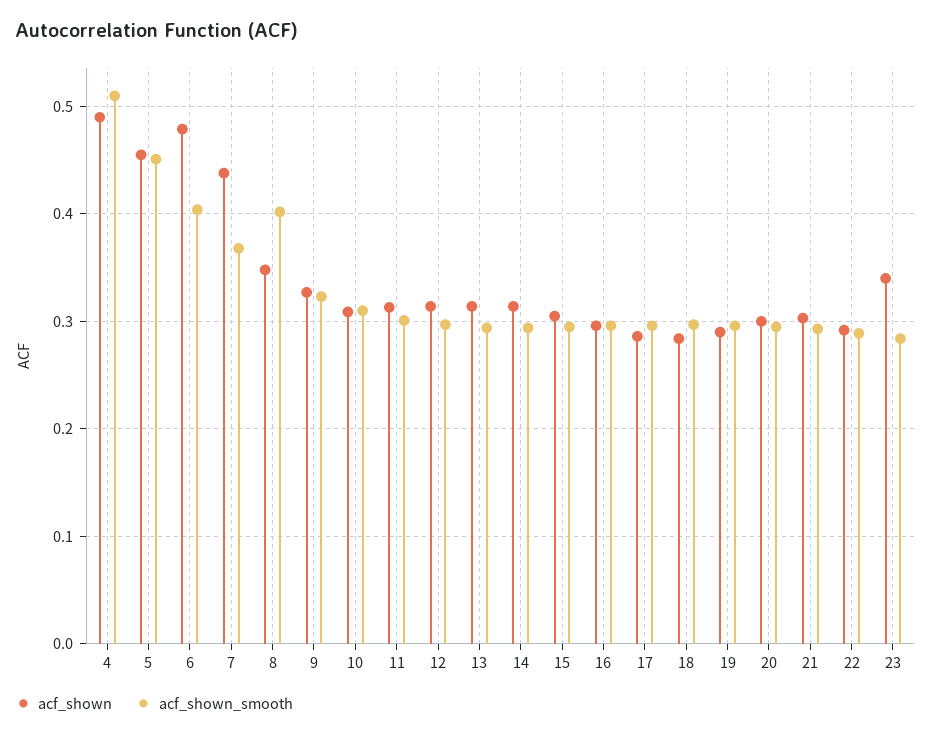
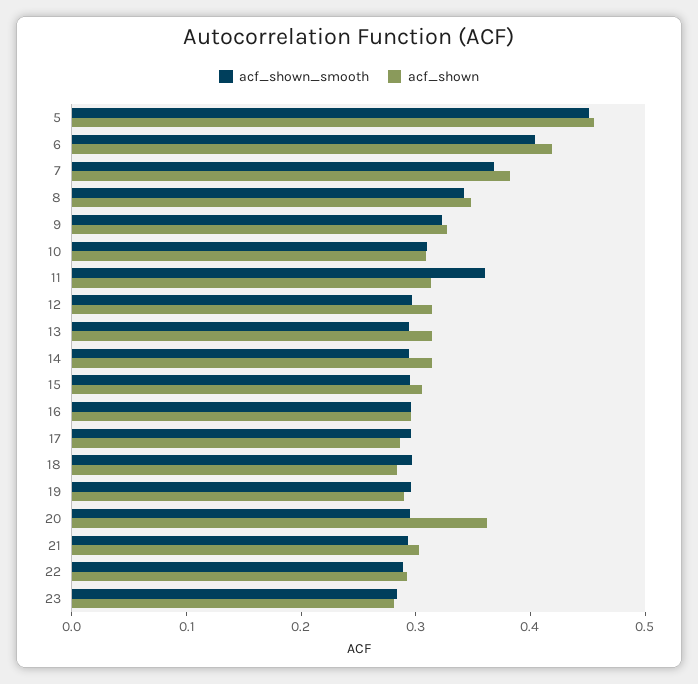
acf_shown, 4: 0.49 -> none
acf_shown_smooth, 4: 0.51 -> none
acf_shown, 6: 0.48 -> 0.42
acf_shown, 7: 0.44 -> 0.38
acf_shown_smooth, 8: 0.4 -> 0.34
acf_shown_smooth, 11: 0.3 -> 0.36
acf_shown, 20: 0.3 -> 0.36
acf_shown, 23: 0.34 -> 0.28

